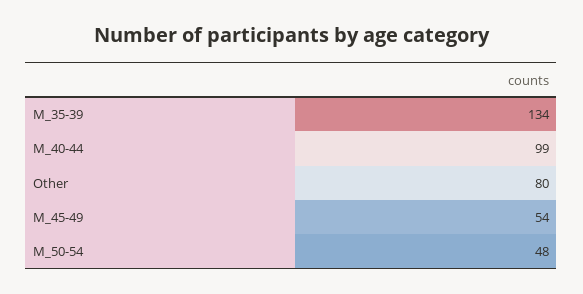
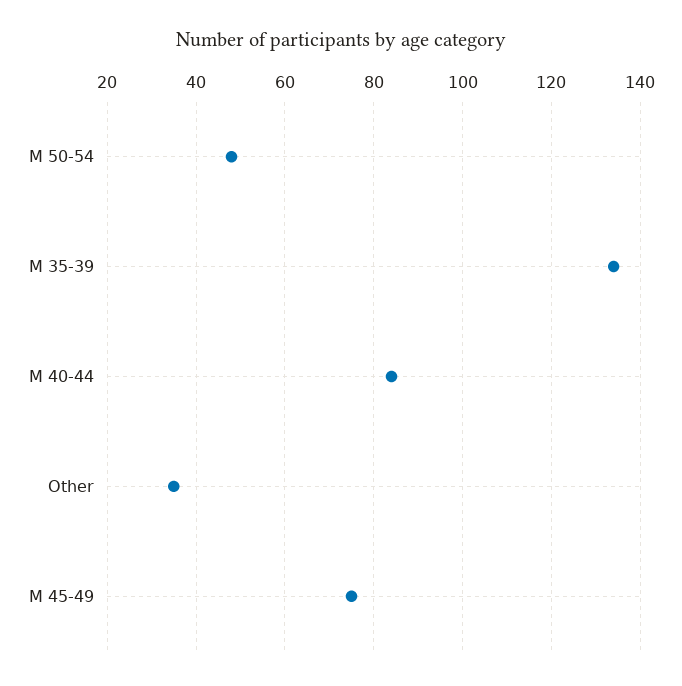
М_40-44: 99 -> 85
Other: 80 -> 35
М_45-49: 54 -> 75

